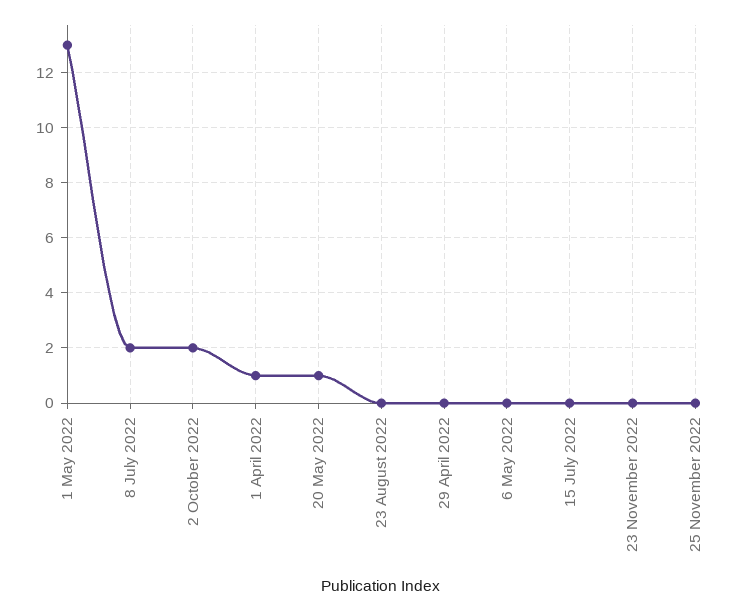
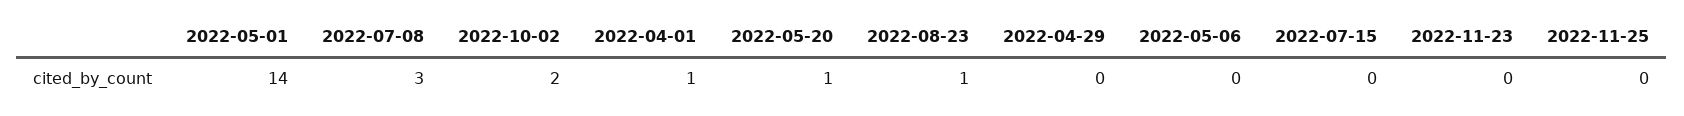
1 May 2022: 13 -> 14
8 July 2022: 2 -> 3
23 August 2022: 0 -> 1

